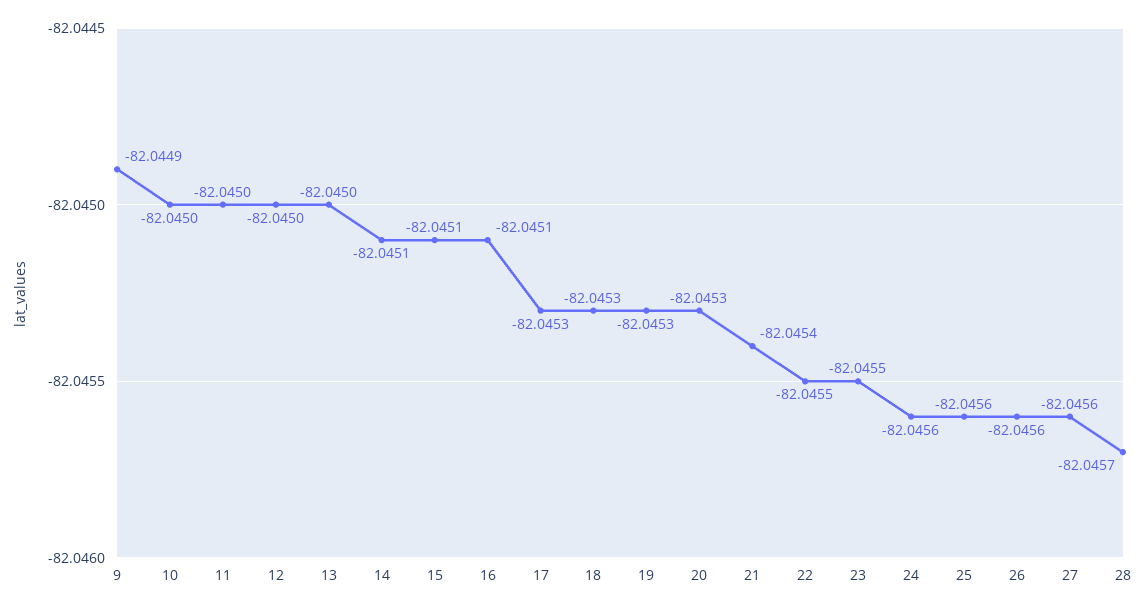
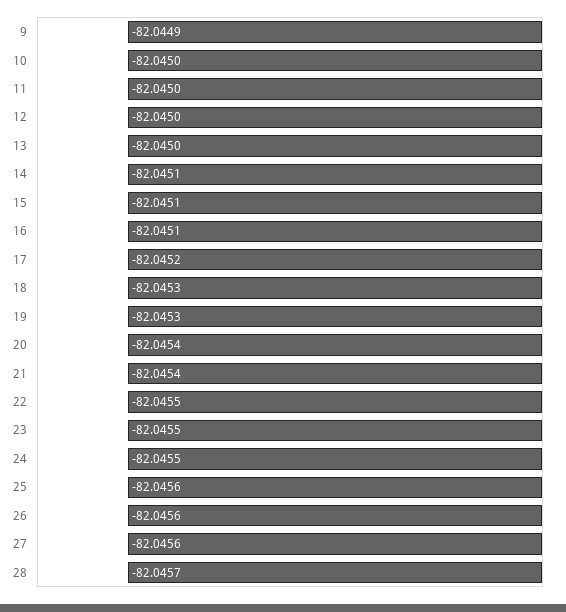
17: -82.0453 -> -82.0452
20: -82.0453 -> -82.0454
24: -82.0456 -> -82.0455

